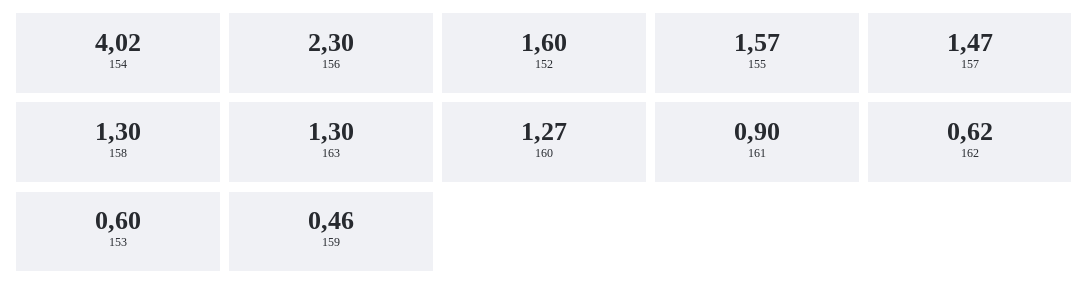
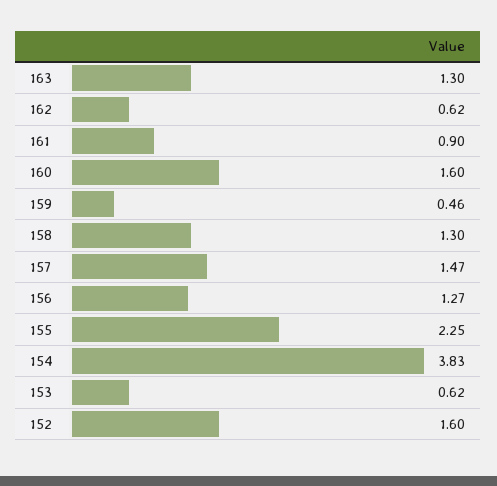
154: 4.02 -> 3.83
156: 2.3 -> 1.27
155: 1.57 -> 2.25
160: 1.27 -> 1.6
153: 0.6 -> 0.62

